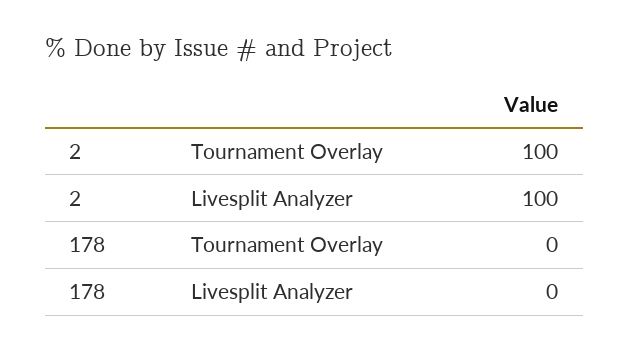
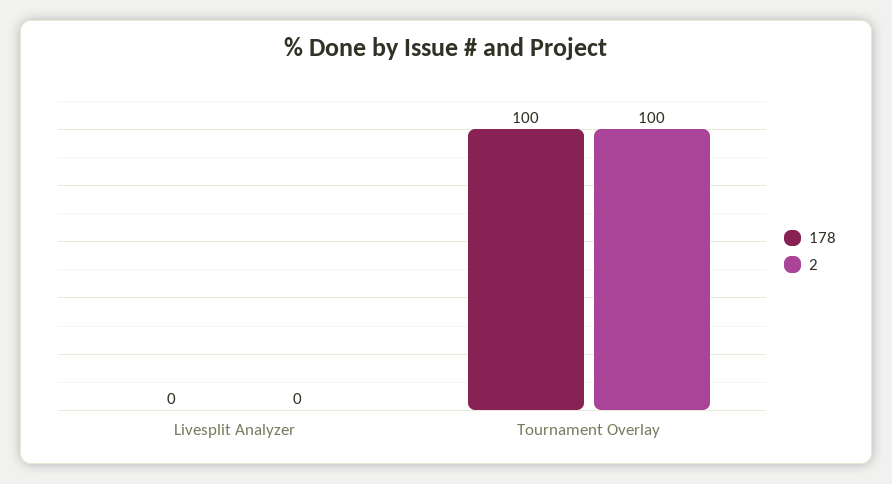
2, Livesplit Analyzer: 100 -> 0
178, Tournament Overlay: 0 -> 100

